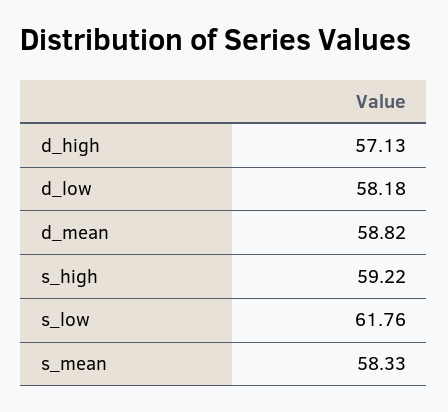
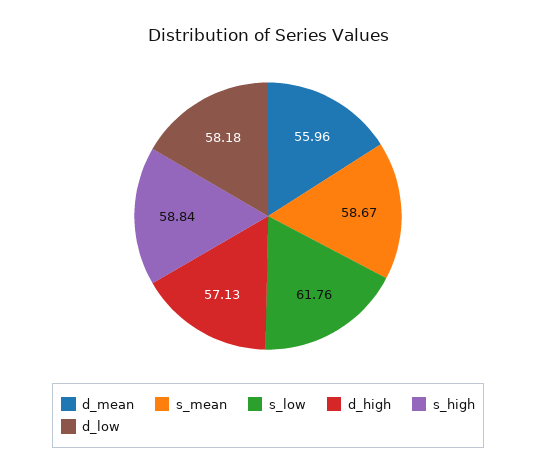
d_mean: 58.82 -> 55.96
s_high: 59.22 -> 58.84
s_mean: 58.33 -> 58.67

